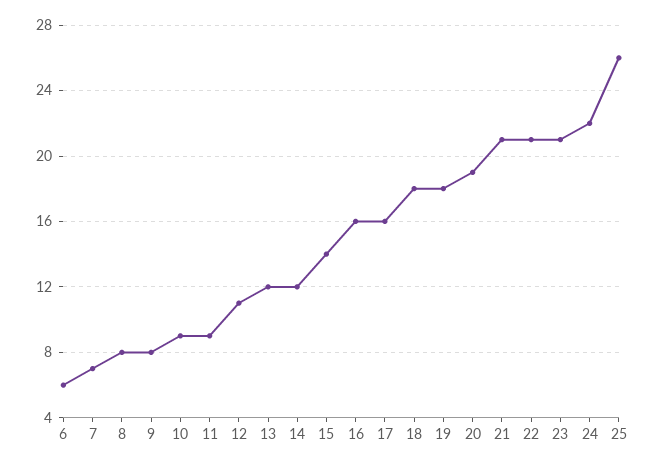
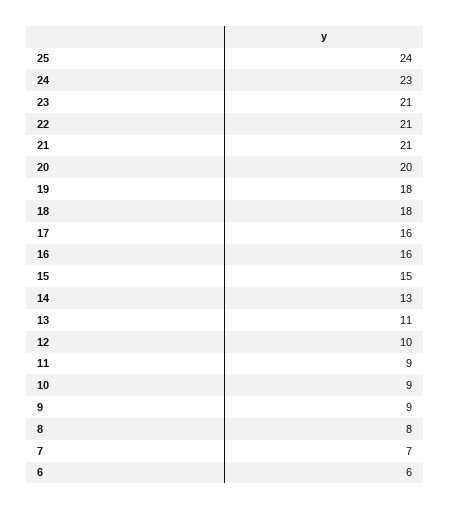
9: 8 -> 9
12: 11 -> 10
13: 12 -> 11
14: 12 -> 13
15: 14 -> 15
20: 19 -> 20
24: 22 -> 23
25: 26 -> 24

